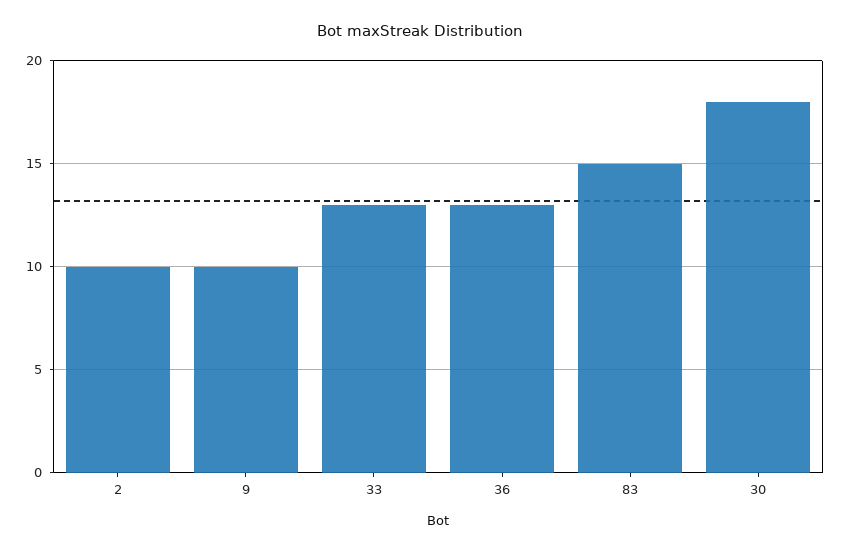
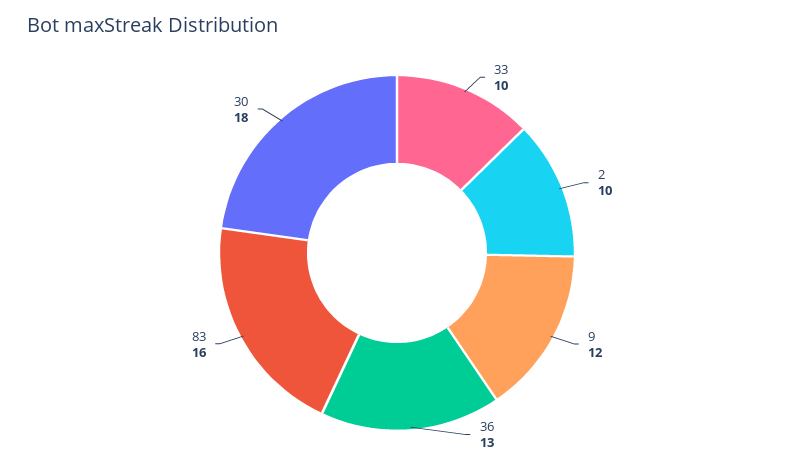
9: 10 -> 12
33: 13 -> 10
83: 15 -> 16

